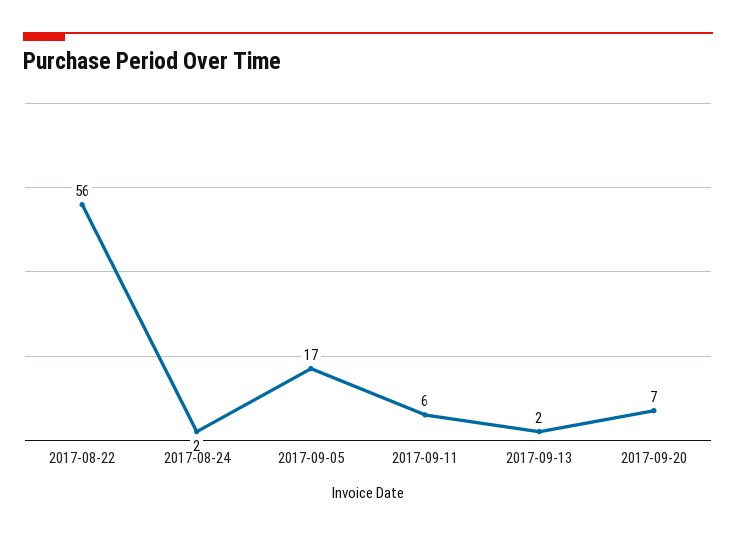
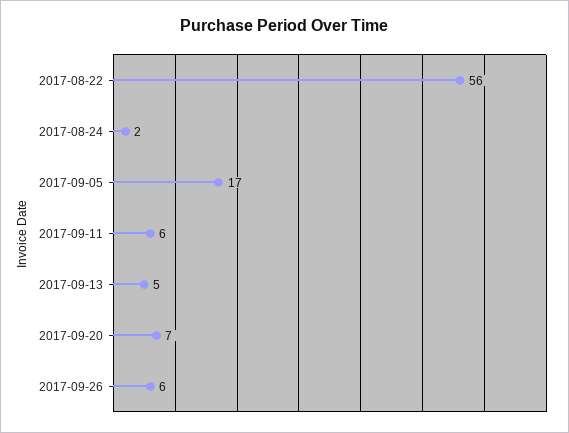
2017-09-13: 2 -> 5
2017-09-26: none -> 6

